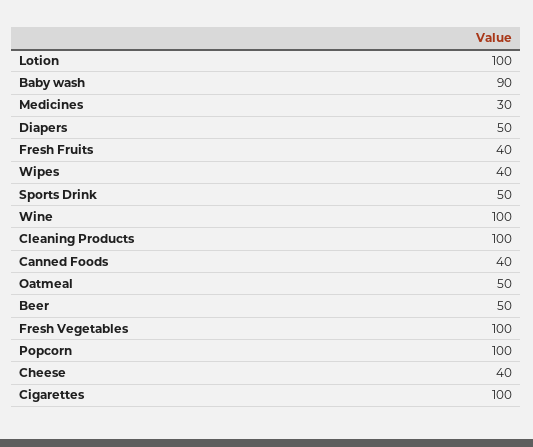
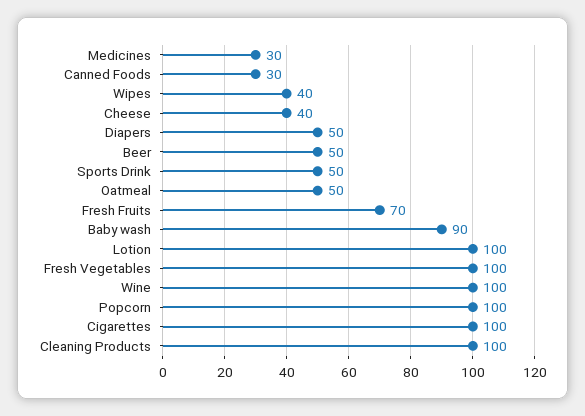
Fresh Fruits: 40 -> 70
Canned Foods: 40 -> 30

